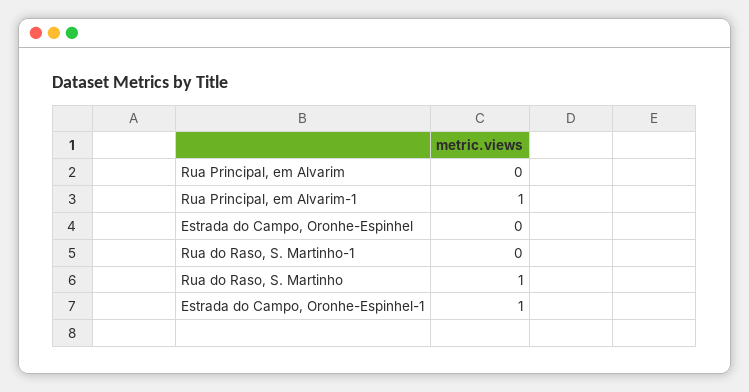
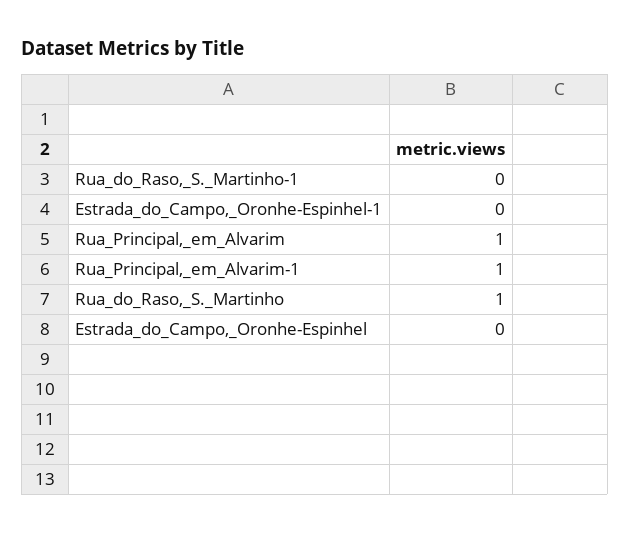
Rua Principal, em Alvarim: 0 -> 1
Estrada do Campo, Oronhe-Espinhel-1: 1 -> 0

